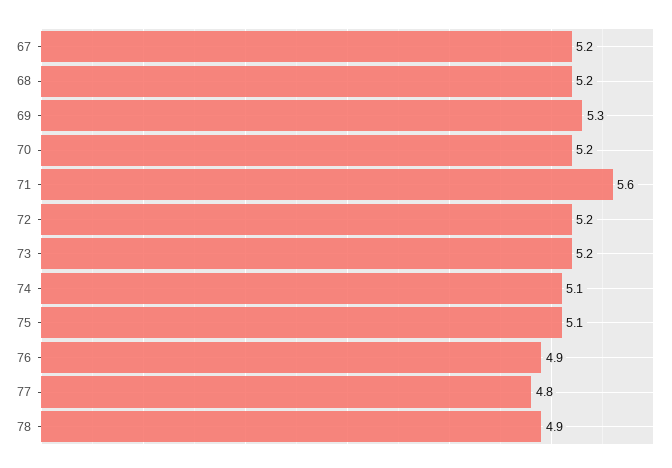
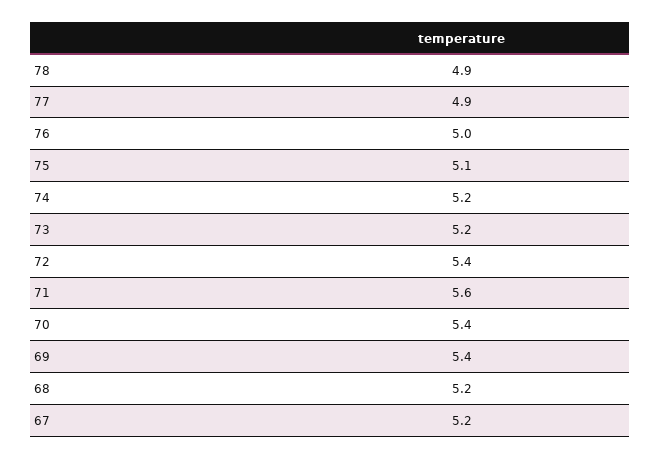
69: 5.3 -> 5.4
70: 5.2 -> 5.4
72: 5.2 -> 5.4
74: 5.1 -> 5.2
76: 4.9 -> 5
77: 4.8 -> 4.9

